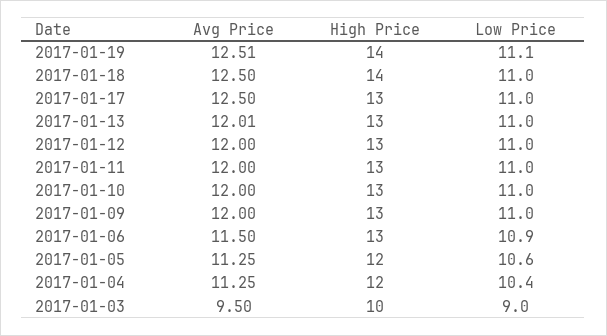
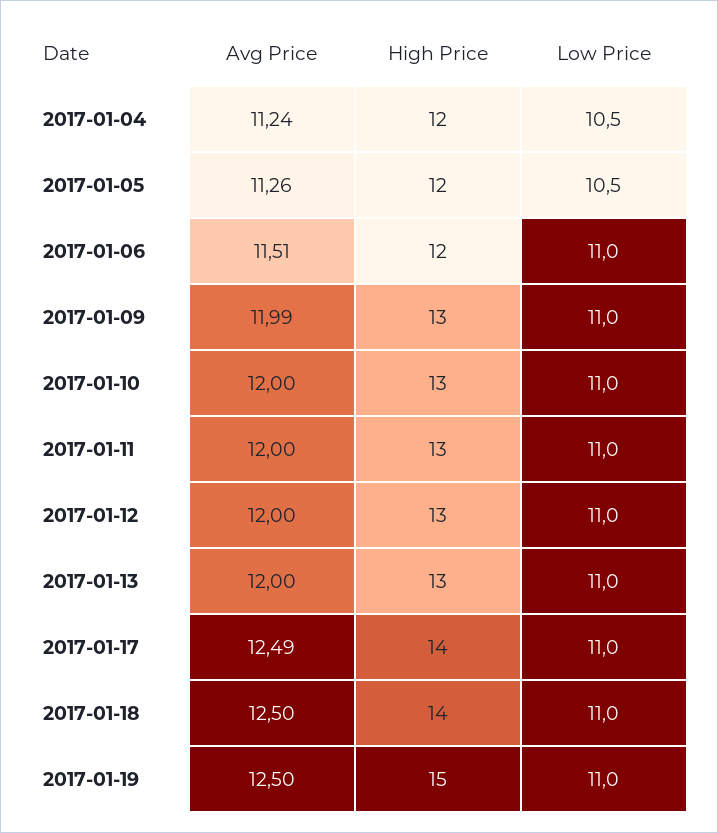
Avg Price, 2017-01-19: 12.51 -> 12.5
High Price, 2017-01-19: 14 -> 15
Low Price, 2017-01-19: 11.1 -> 11
Avg Price, 2017-01-17: 12.5 -> 12.49
High Price, 2017-01-17: 13 -> 14
Avg Price, 2017-01-13: 12.01 -> 12
Avg Price, 2017-01-09: 12 -> 11.99
Avg Price, 2017-01-06: 11.5 -> 11.51
High Price, 2017-01-06: 13 -> 12
Low Price, 2017-01-06: 10.9 -> 11
Avg Price, 2017-01-05: 11.25 -> 11.26
Low Price, 2017-01-05: 10.6 -> 10.5
Avg Price, 2017-01-04: 11.25 -> 11.24
Low Price, 2017-01-04: 10.4 -> 10.5
Avg Price, 2017-01-03: 9.5 -> none
High Price, 2017-01-03: 10 -> none
Low Price, 2017-01-03: 9 -> none

